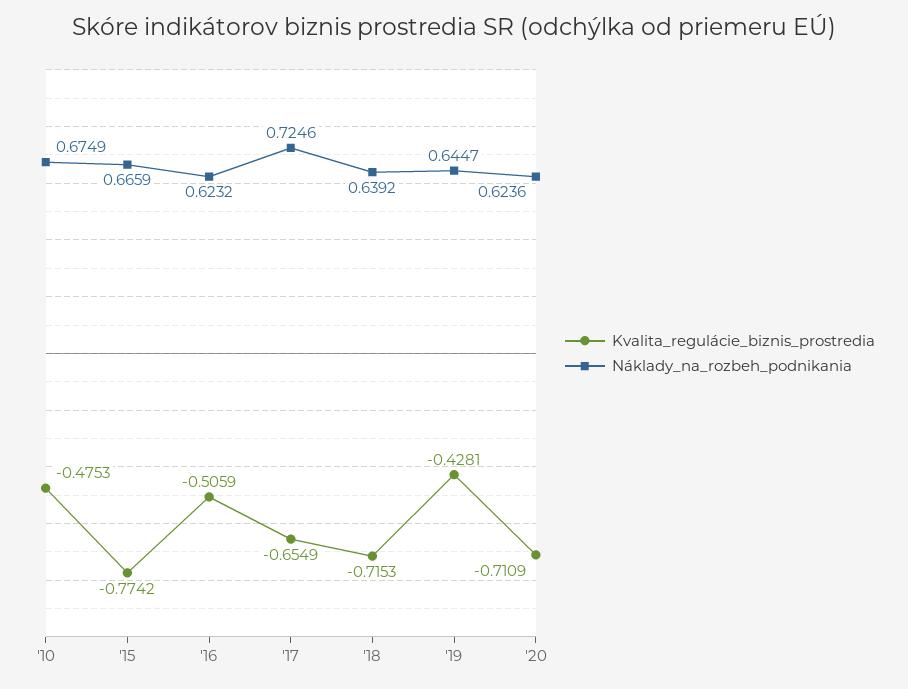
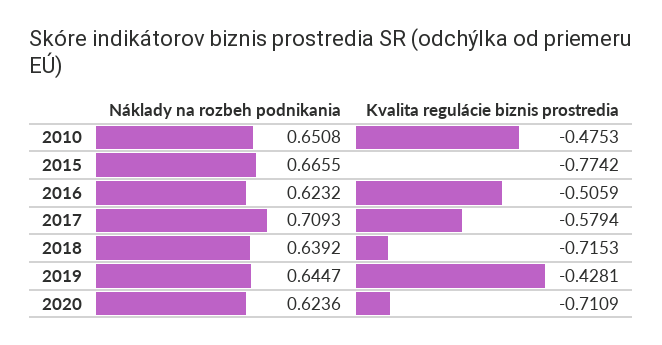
Náklady_na_rozbeh_podnikania, '10: 0.6749 -> 0.6508
Náklady_na_rozbeh_podnikania, '15: 0.6659 -> 0.6655
Kvalita_regulácie_biznis_prostredia, '17: -0.6549 -> -0.5794
Náklady_na_rozbeh_podnikania, '17: 0.7246 -> 0.7093

